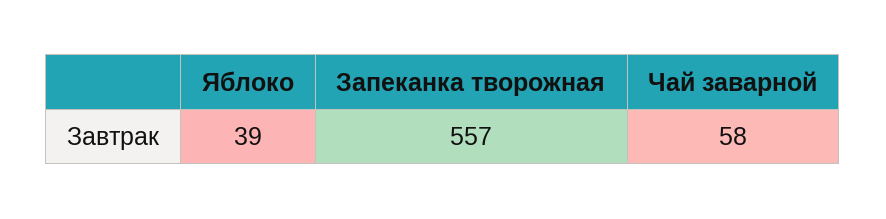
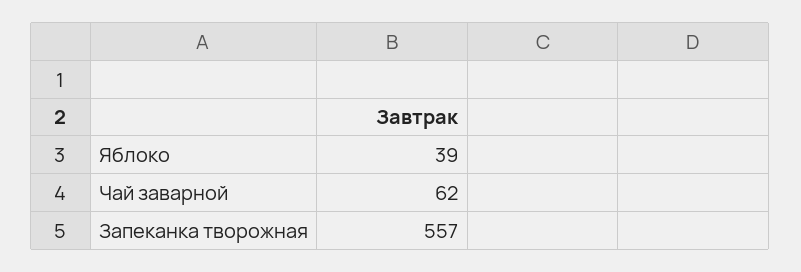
Чай заварной: 58 -> 62

